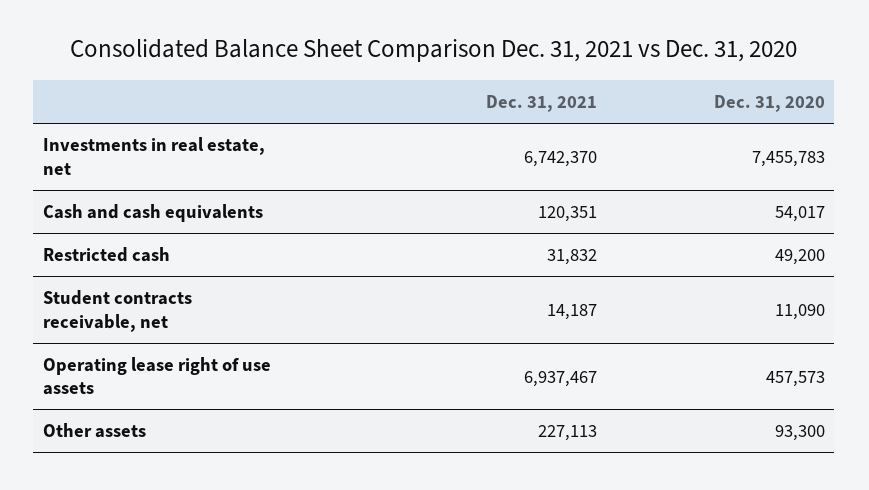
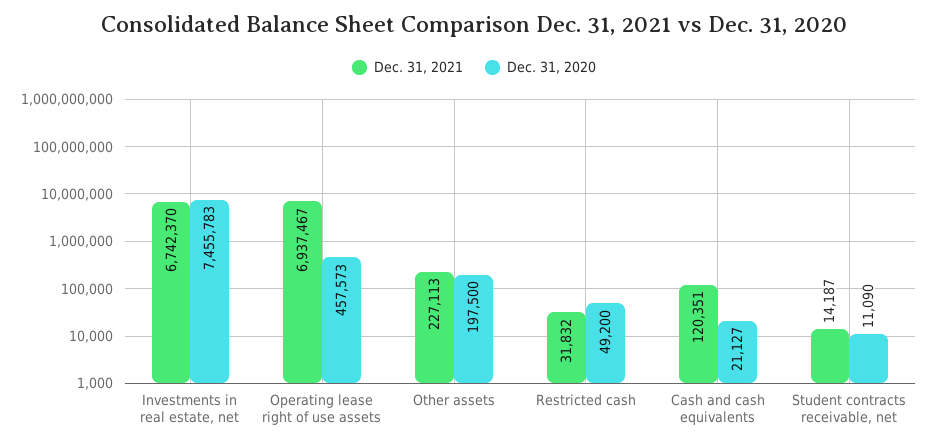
Dec. 31, 2020, Cash and cash equivalents: 54017 -> 21127
Dec. 31, 2020, Other assets: 93300 -> 197500

